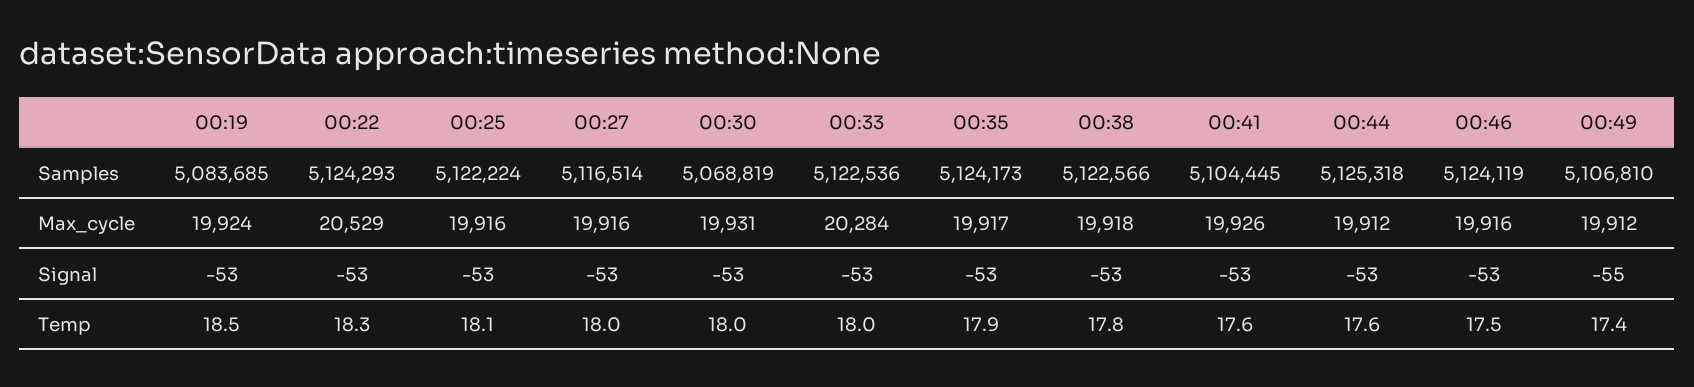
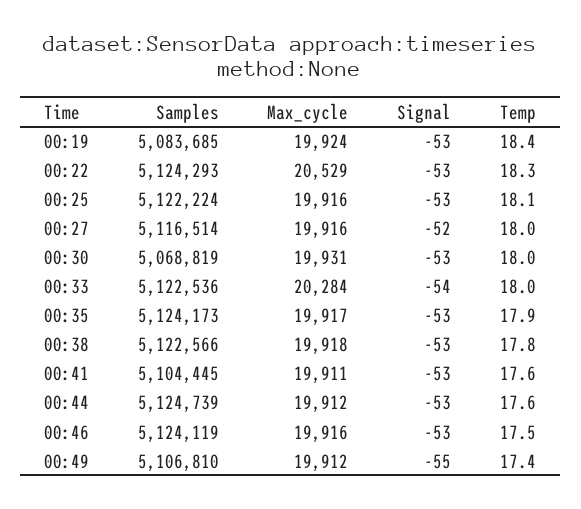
00:44, Samples: 5125318 -> 5124739
00:41, Max_cycle: 19926 -> 19911
00:27, Signal: -53 -> -52
00:33, Signal: -53 -> -54
00:19, Temp: 18.5 -> 18.4

